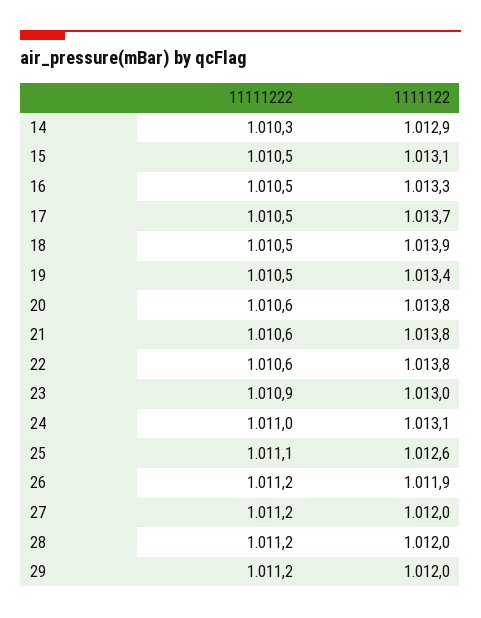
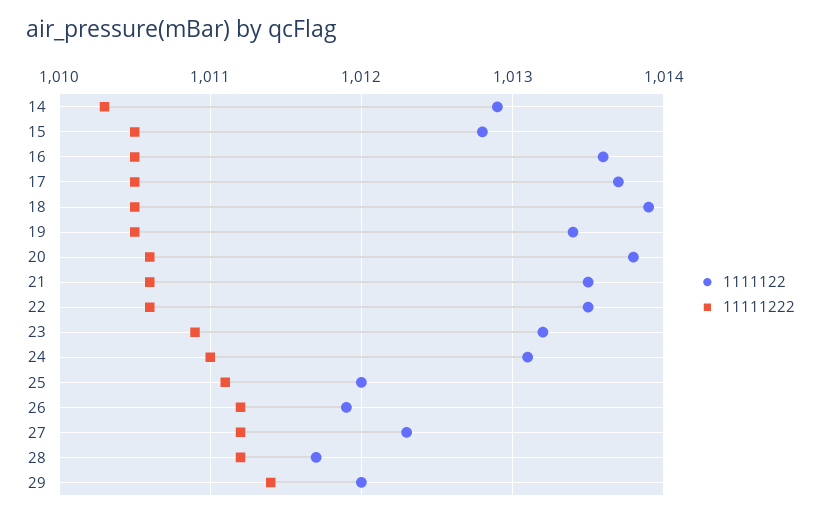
1111122, 15: 1013.1 -> 1012.8
1111122, 16: 1013.3 -> 1013.6
1111122, 21: 1013.8 -> 1013.5
1111122, 22: 1013.8 -> 1013.5
1111122, 23: 1013 -> 1013.2
1111122, 25: 1012.6 -> 1012
1111122, 27: 1012 -> 1012.3
1111122, 28: 1012 -> 1011.7
11111222, 29: 1011.2 -> 1011.4

